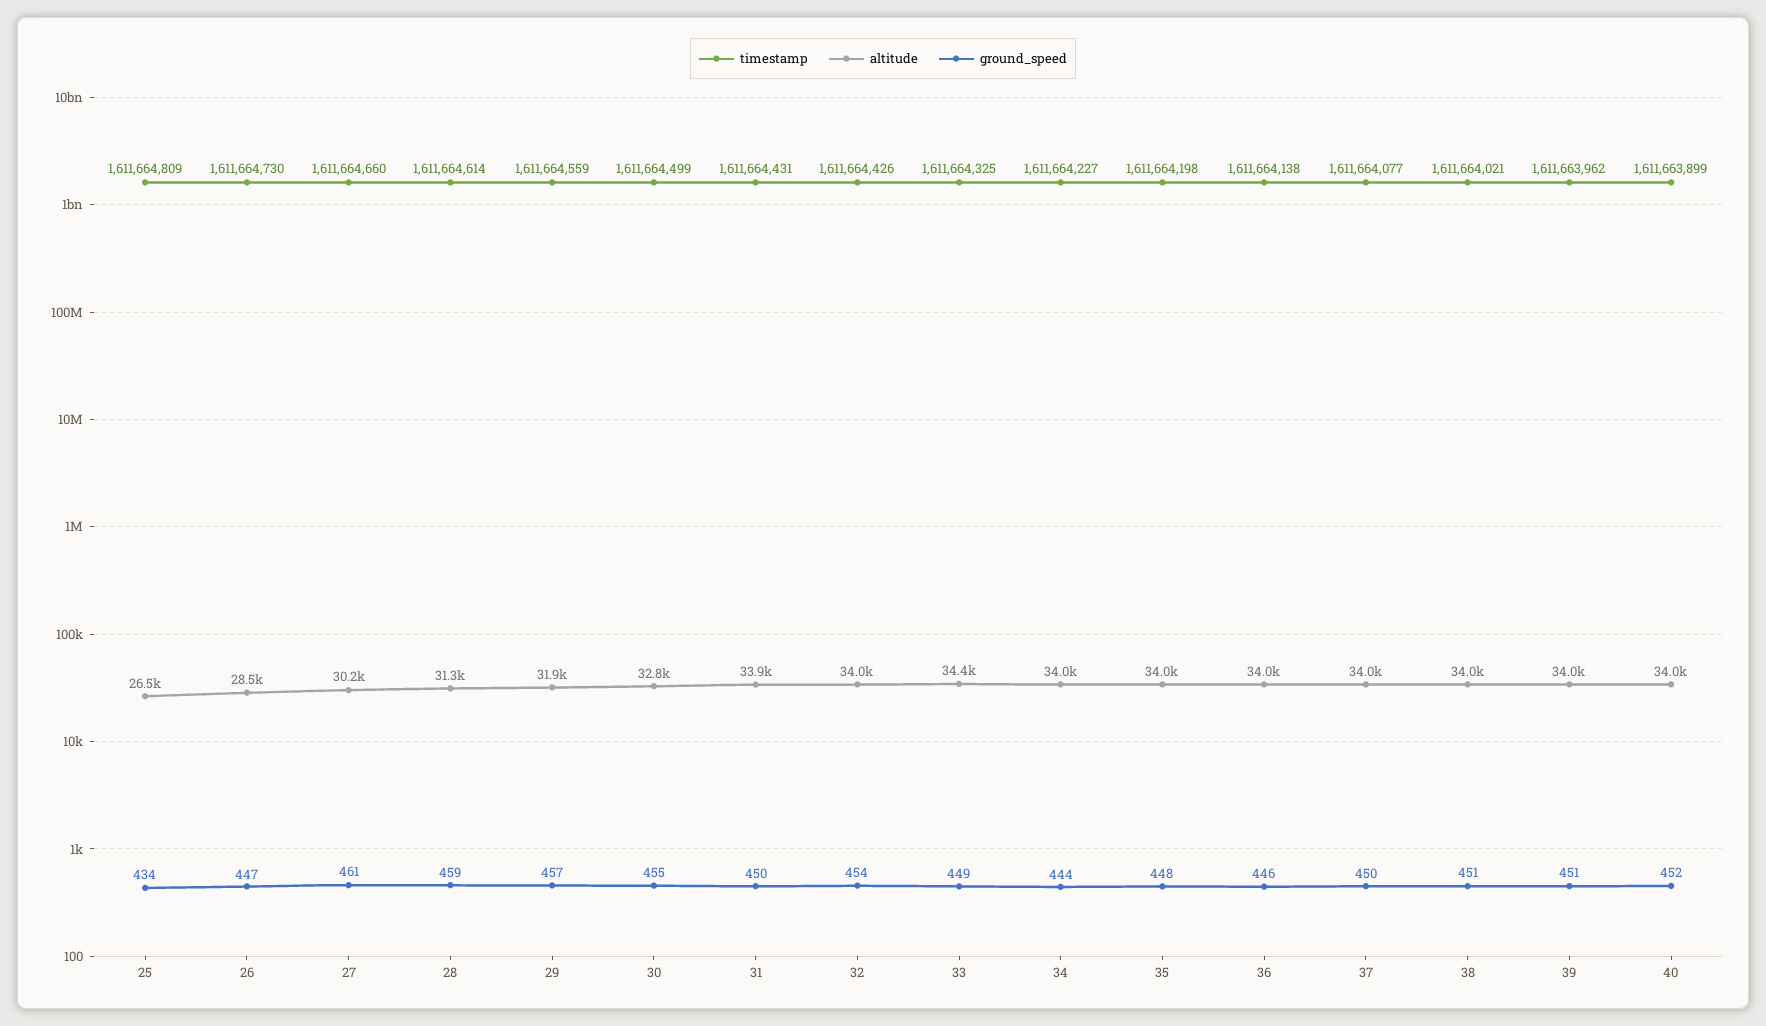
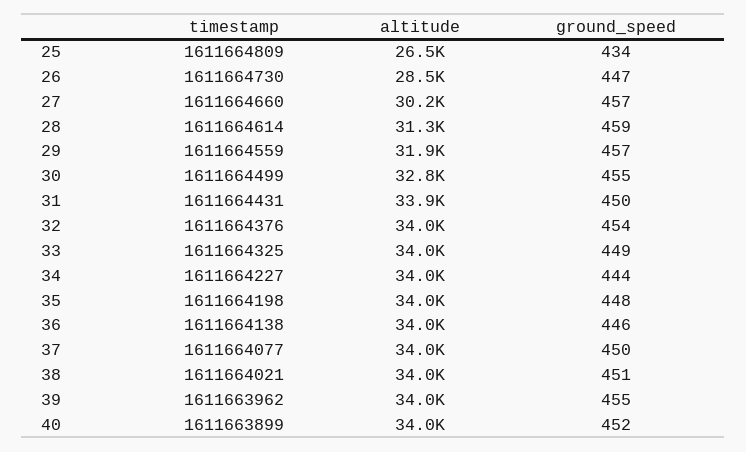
ground_speed, 27: 461 -> 457
timestamp, 32: 1611664426 -> 1611664376
altitude, 33: 34400 -> 34000
ground_speed, 39: 451 -> 455

